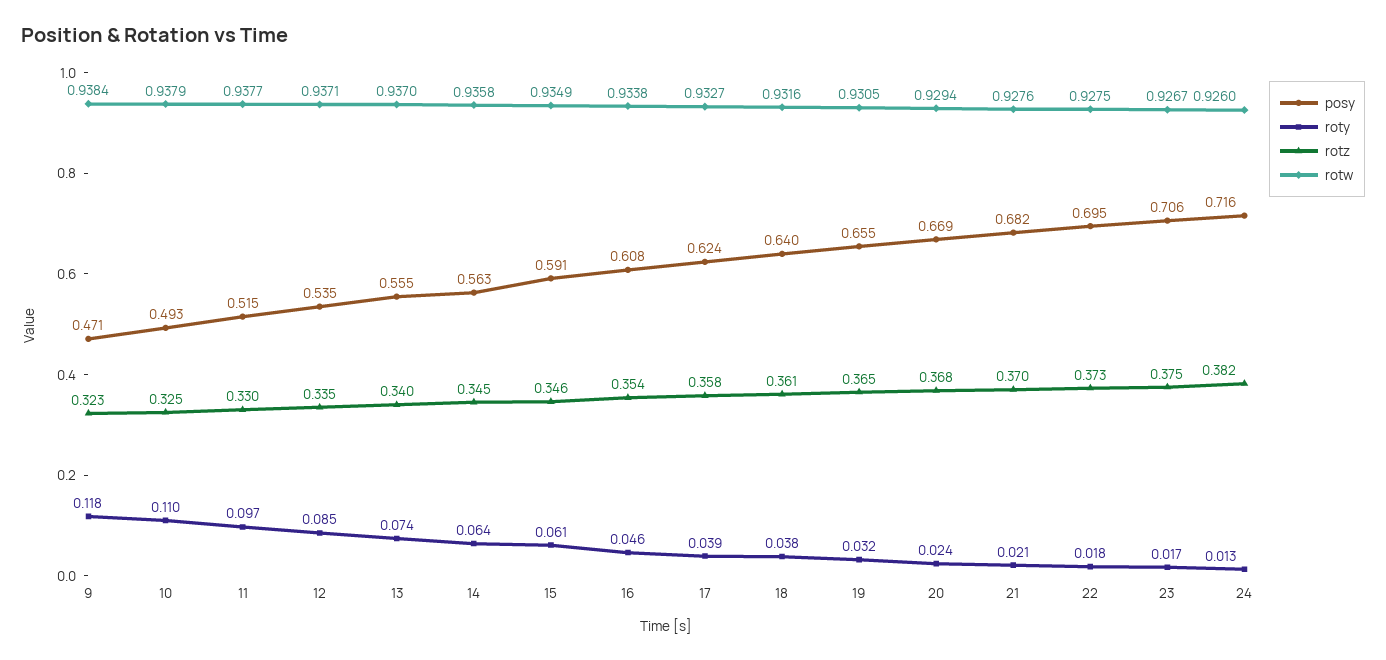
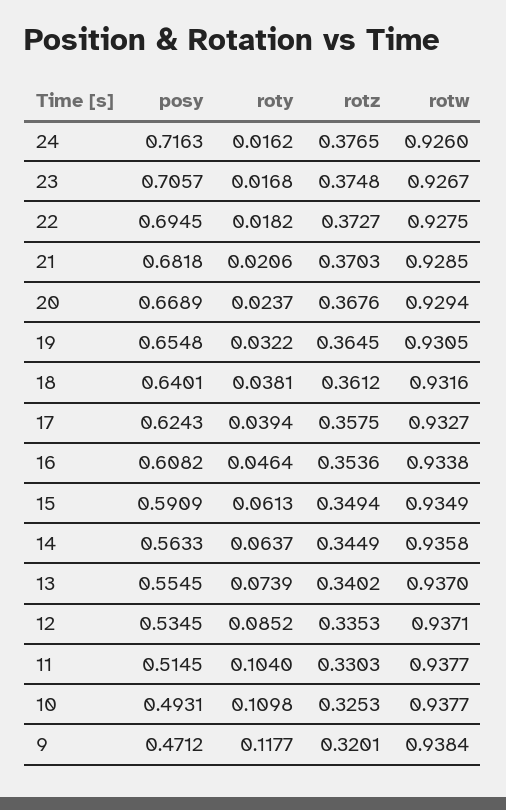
rotz, 9: 0.323 -> 0.3201
rotw, 10: 0.9379 -> 0.9377
roty, 11: 0.097 -> 0.104
rotz, 15: 0.346 -> 0.3494
rotw, 21: 0.9276 -> 0.9285
roty, 24: 0.013 -> 0.0162
rotz, 24: 0.382 -> 0.3765

